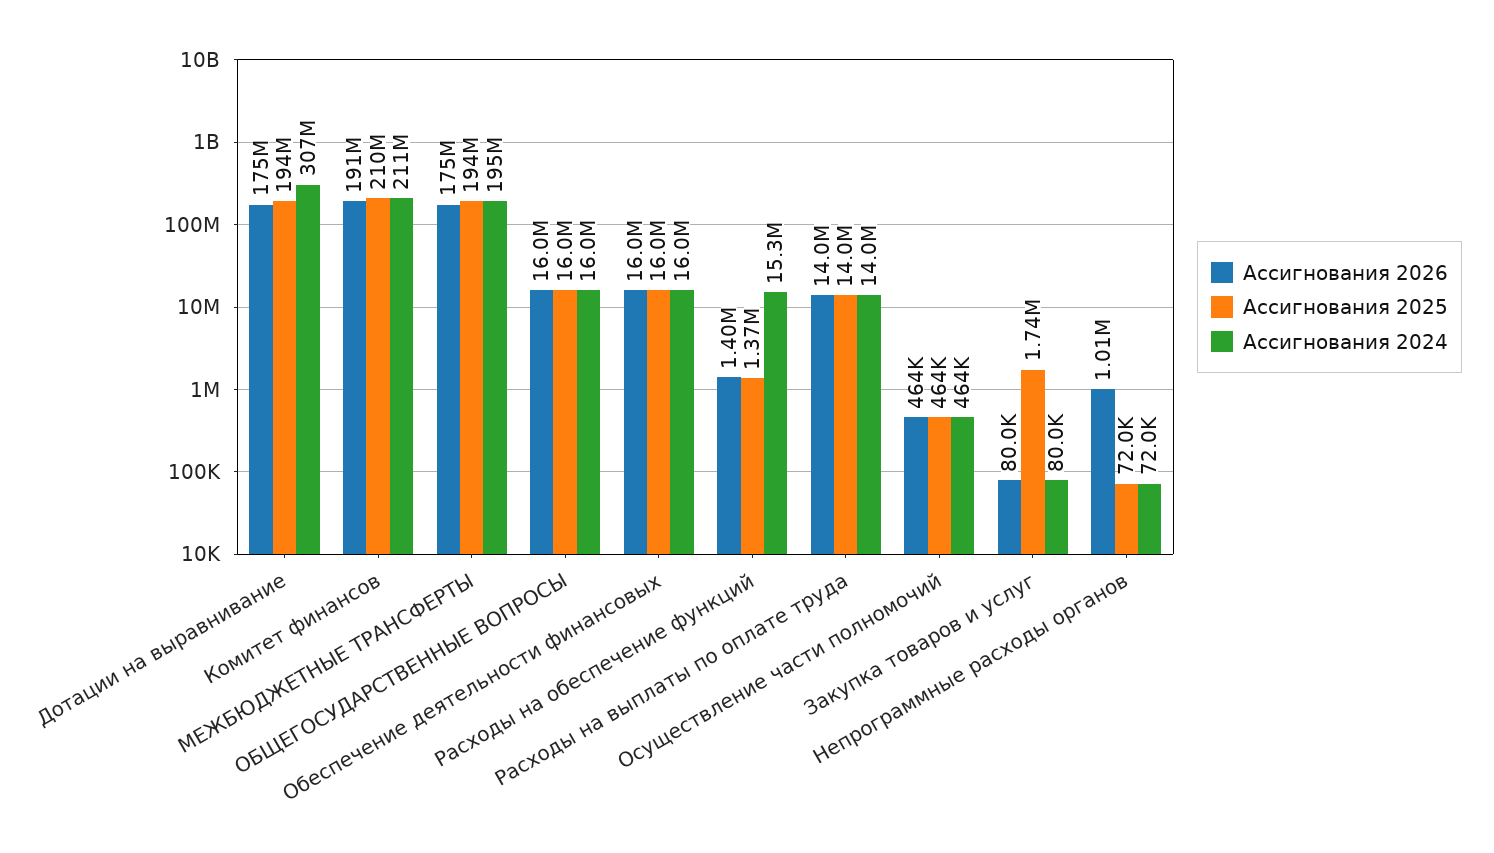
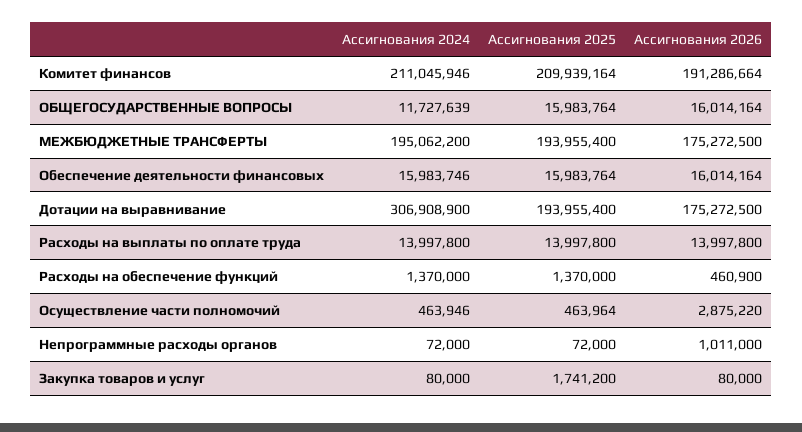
Ассигнования 2024, ОБЩЕГОСУДАРСТВЕННЫЕ ВОПРОСЫ: 16000000 -> 11727639
Ассигнования 2026, Расходы на обеспечение функций: 1400000 -> 460900
Ассигнования 2024, Расходы на обеспечение функций: 15300000 -> 1370000
Ассигнования 2026, Осуществление части полномочий: 464000 -> 2875220

